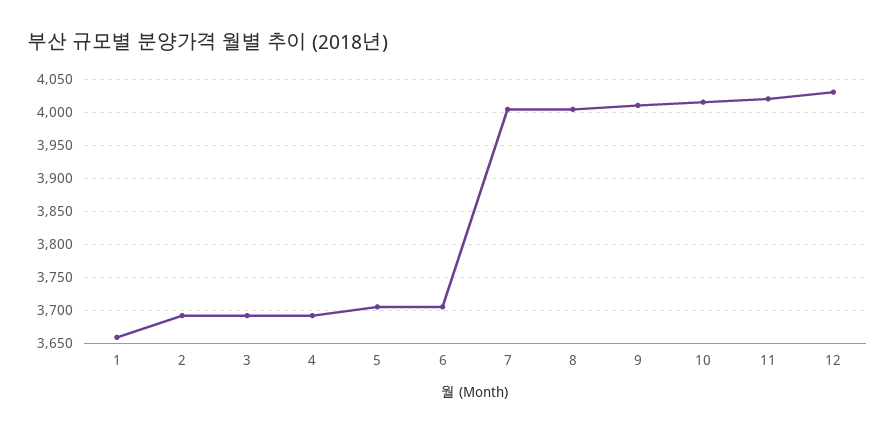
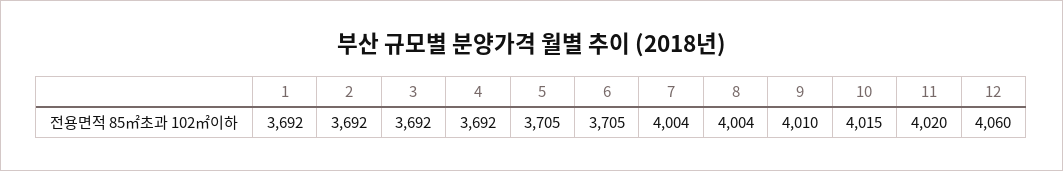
1: 3660 -> 3692
12: 4030 -> 4060

